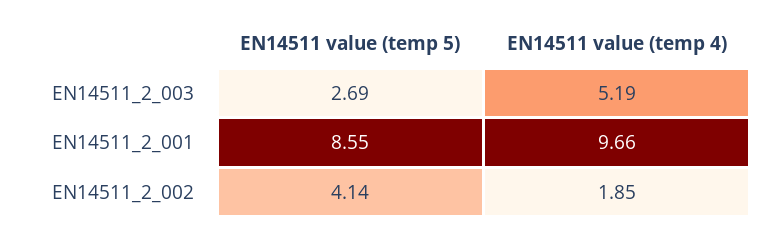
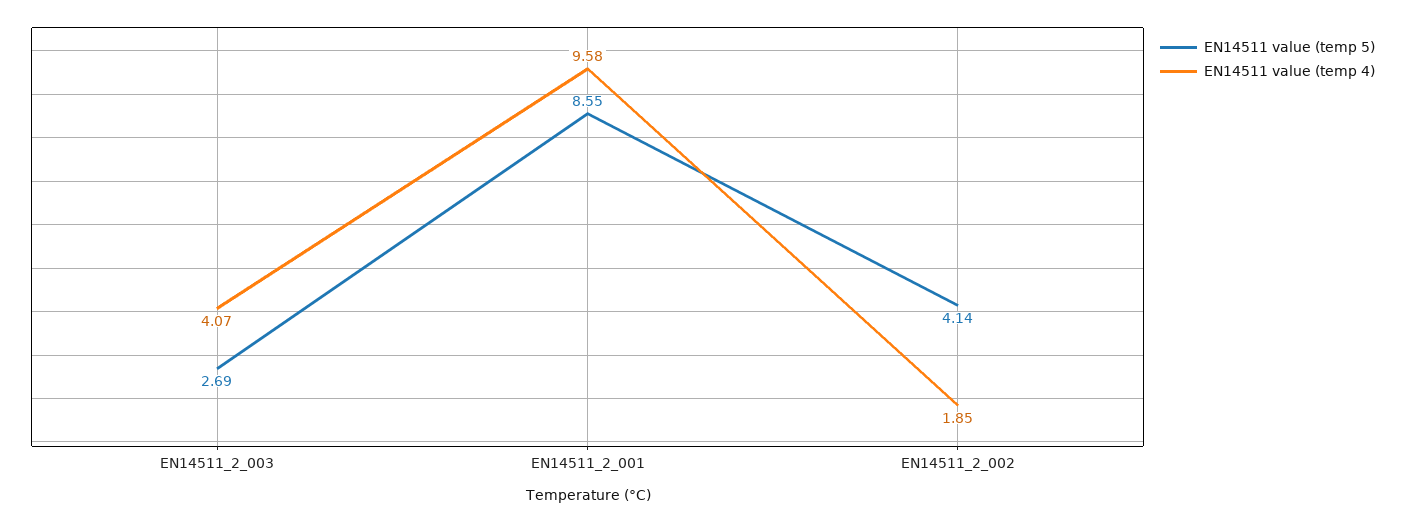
EN14511 value (temp 4), EN14511_2_003: 5.19 -> 4.07
EN14511 value (temp 4), EN14511_2_001: 9.66 -> 9.58

